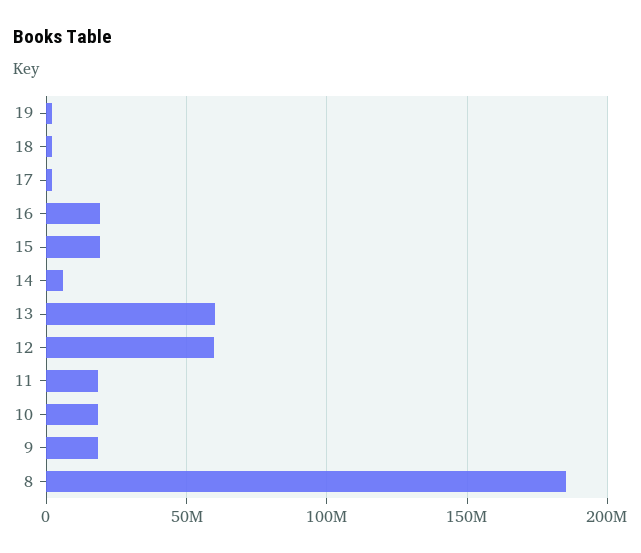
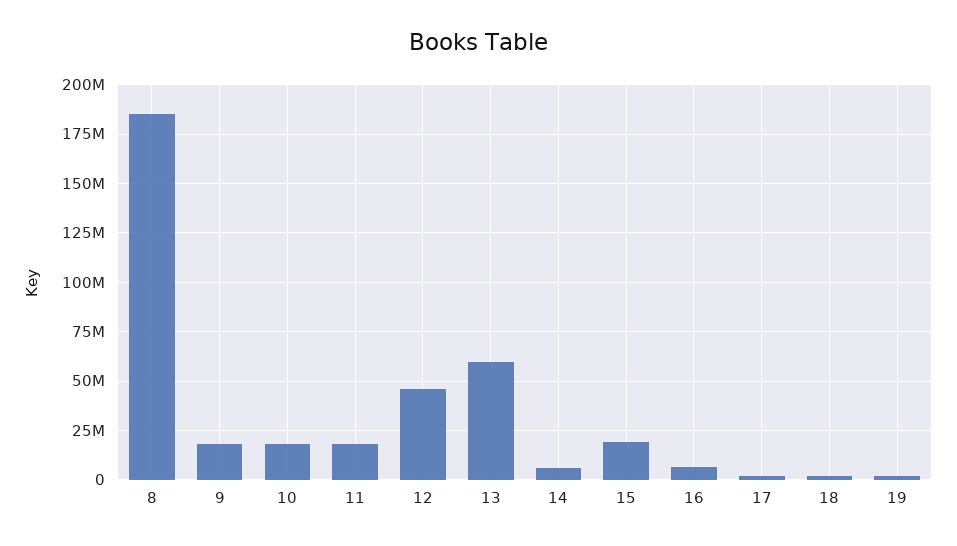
16: 20000000 -> 5000000
12: 60000000 -> 45000000

